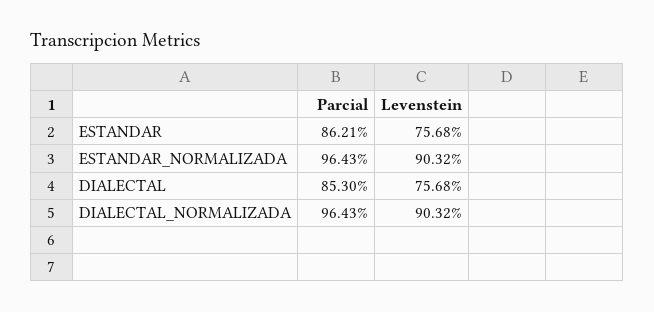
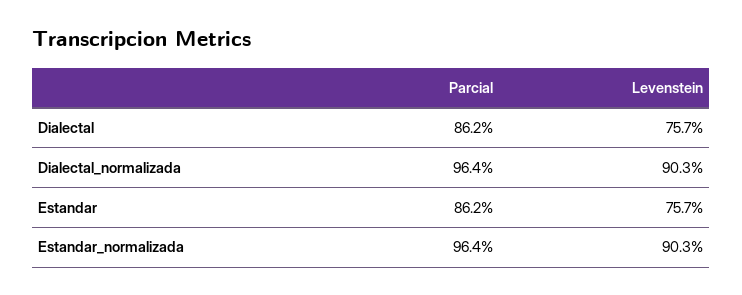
Parcial, DIALECTAL: 85.3 -> 86.2

